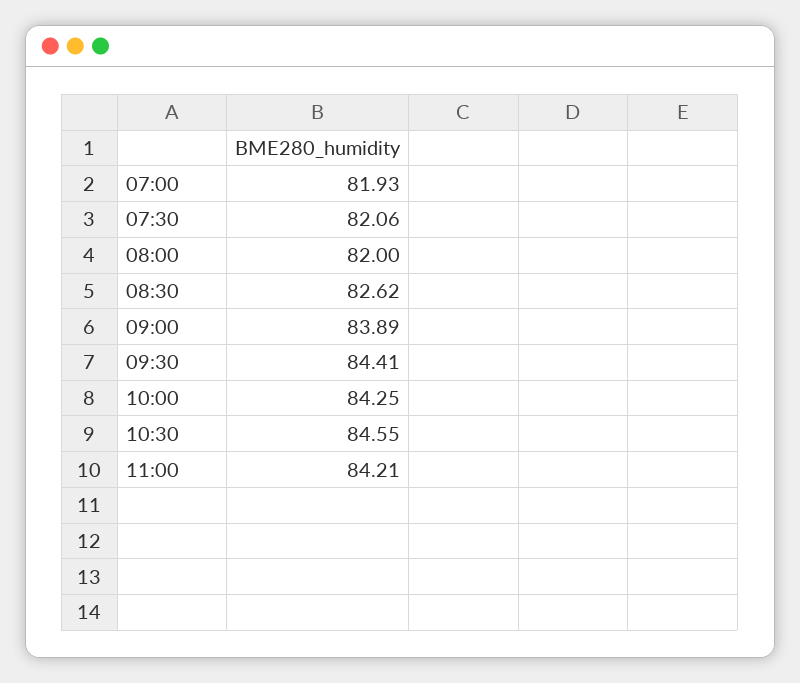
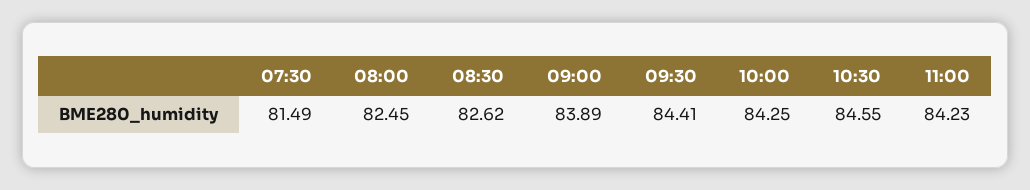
07:00: 81.93 -> none
07:30: 82.06 -> 81.49
08:00: 82 -> 82.45
11:00: 84.21 -> 84.23

